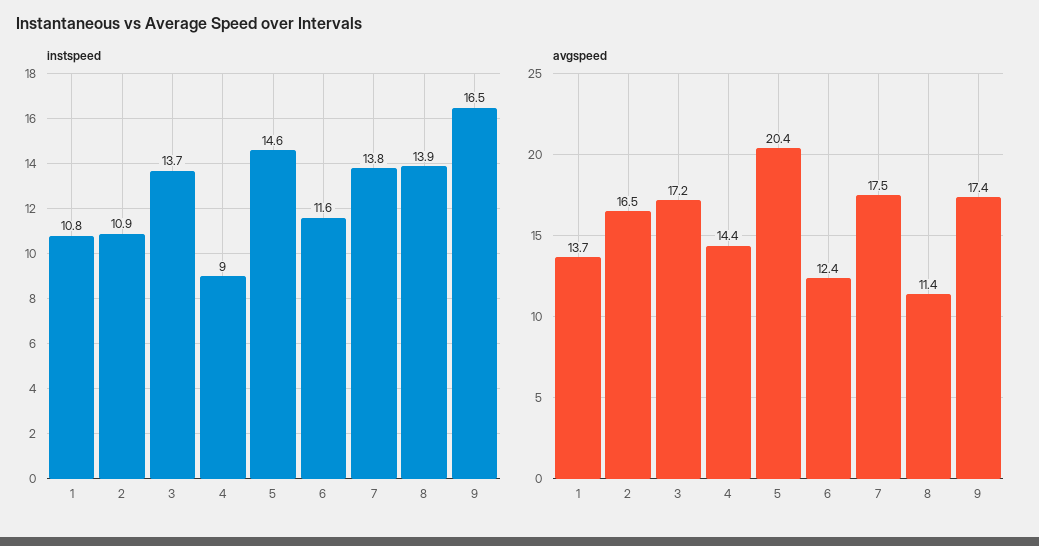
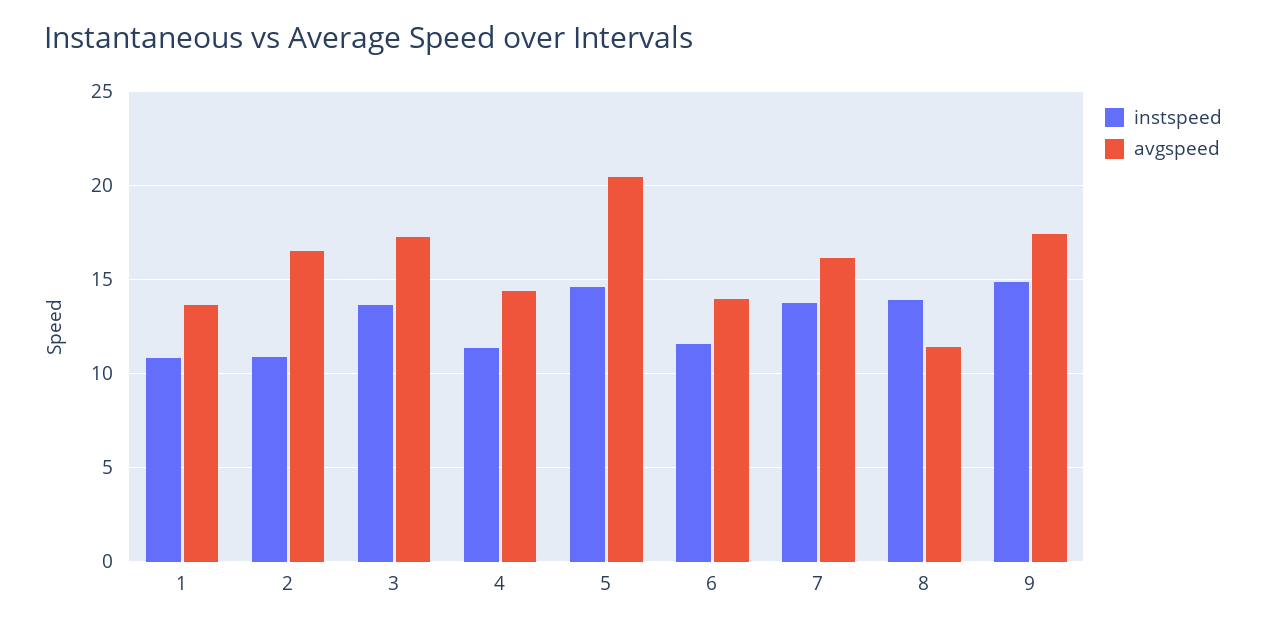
instspeed, 4: 9 -> 11.5
instspeed, 9: 16.5 -> 15
avgspeed, 6: 12.4 -> 14
avgspeed, 7: 17.5 -> 16

